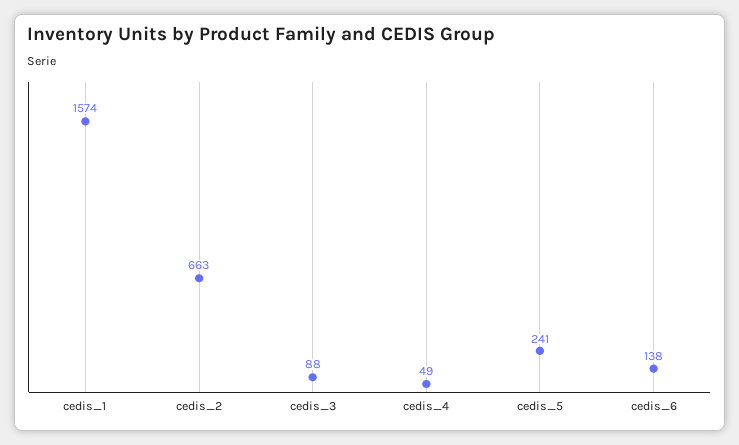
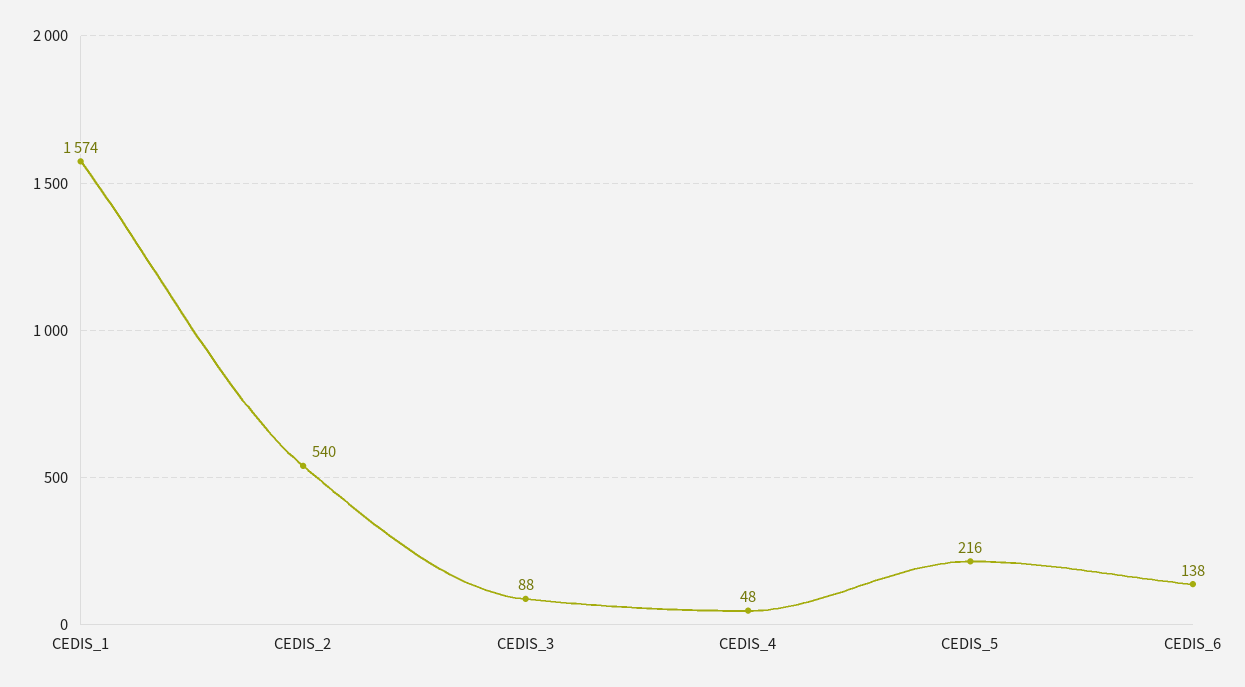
cedis_2: 663 -> 540
cedis_4: 49 -> 48
cedis_5: 241 -> 216

